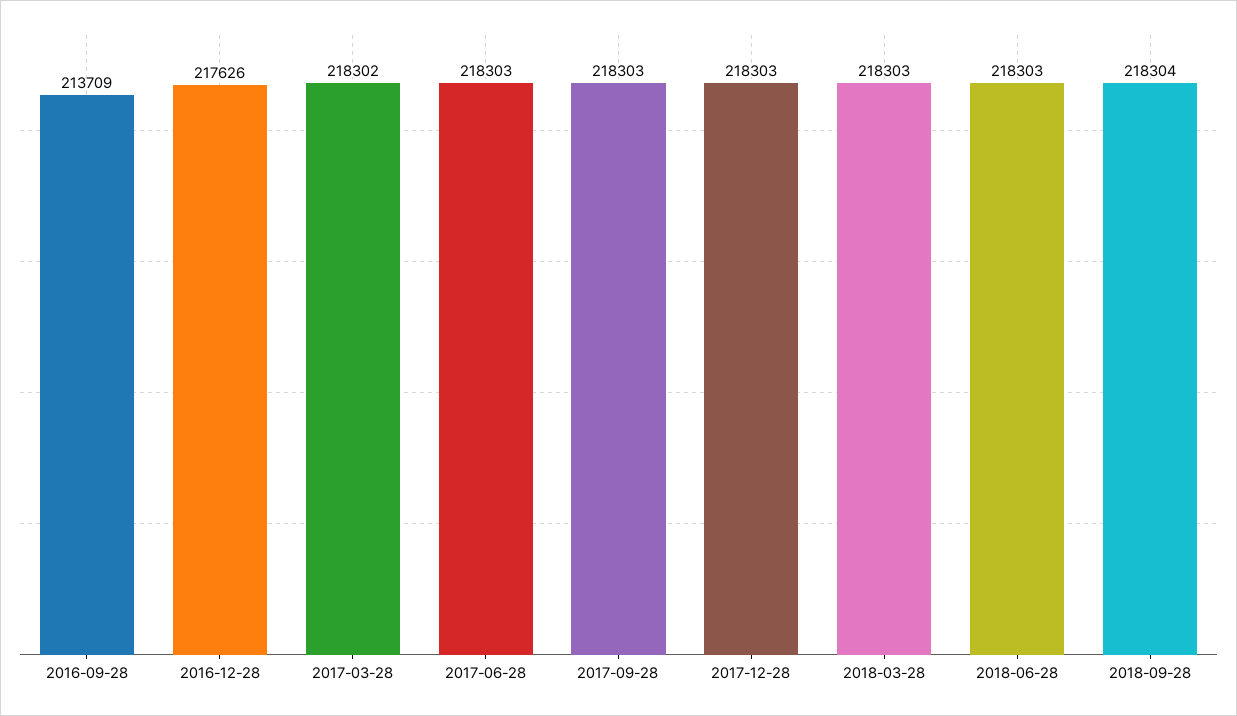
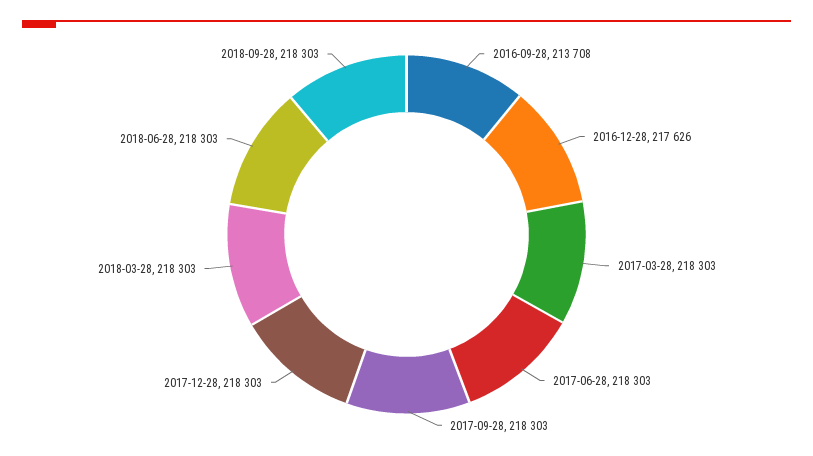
2016-09-28: 213709 -> 213708
2017-03-28: 218302 -> 218303
2018-09-28: 218304 -> 218303

